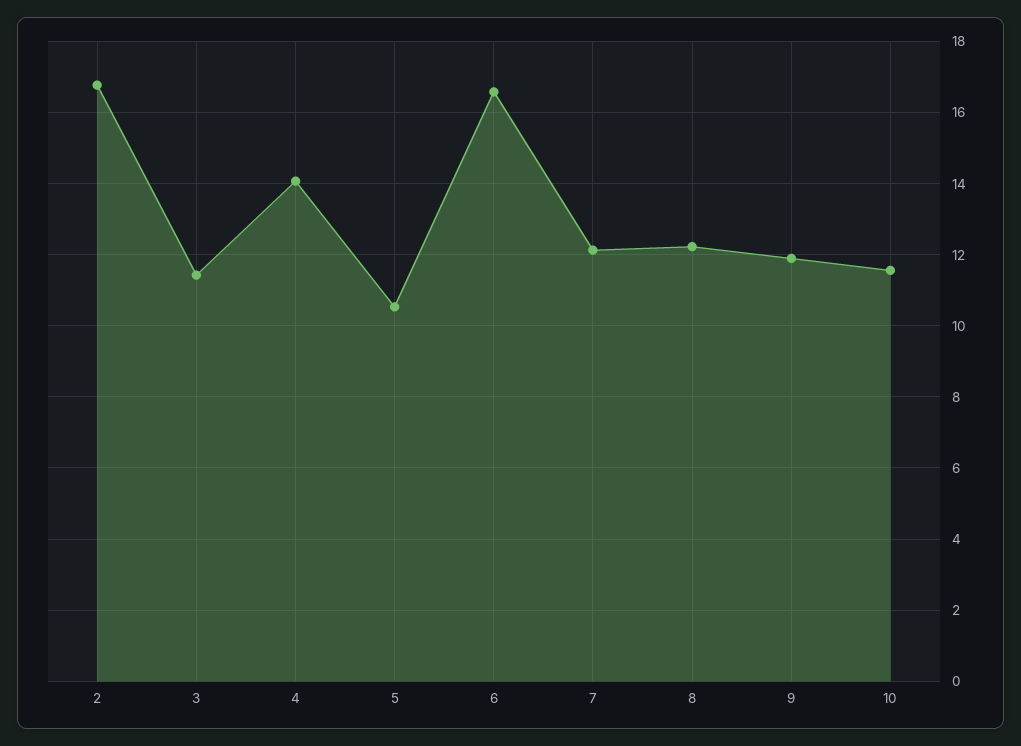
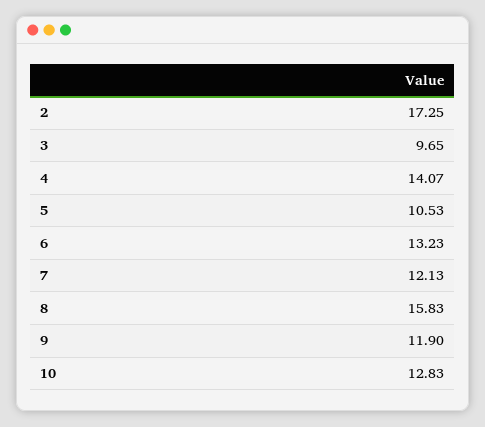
2: 16.8 -> 17.25
3: 11.4 -> 9.65
6: 16.6 -> 13.23
8: 12.2 -> 15.83
10: 11.6 -> 12.83

